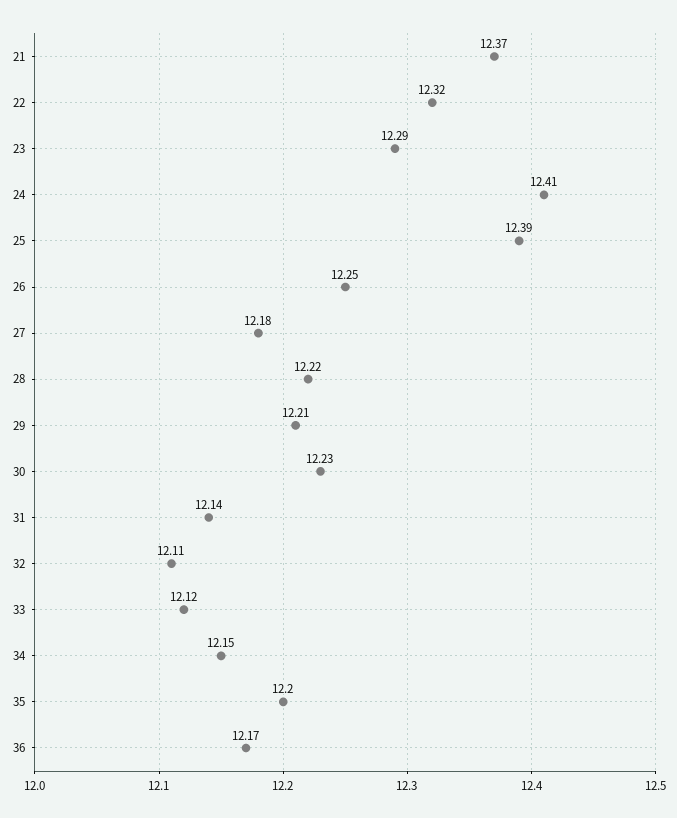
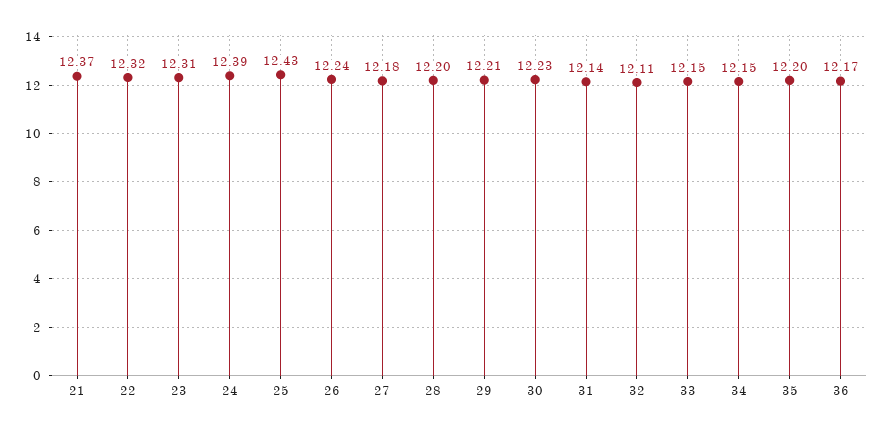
23: 12.29 -> 12.31
24: 12.41 -> 12.39
25: 12.39 -> 12.43
26: 12.25 -> 12.24
28: 12.22 -> 12.2
33: 12.12 -> 12.15

